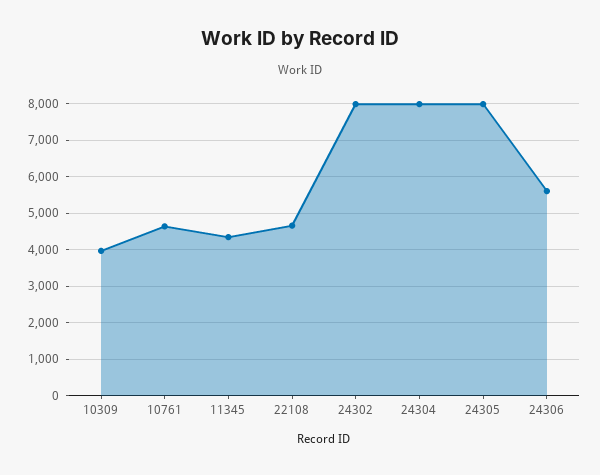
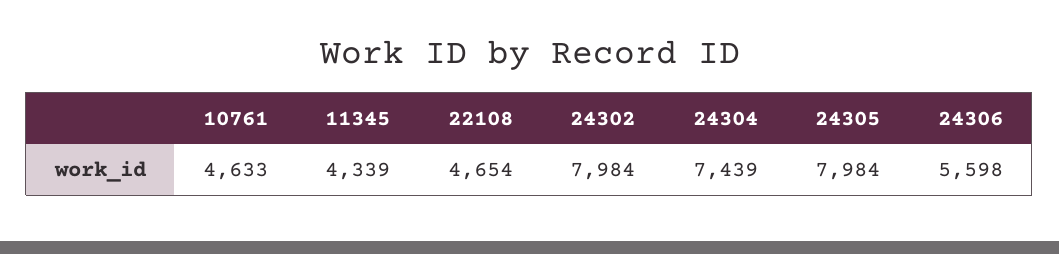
10309: 4000 -> none
24304: 8000 -> 7439

